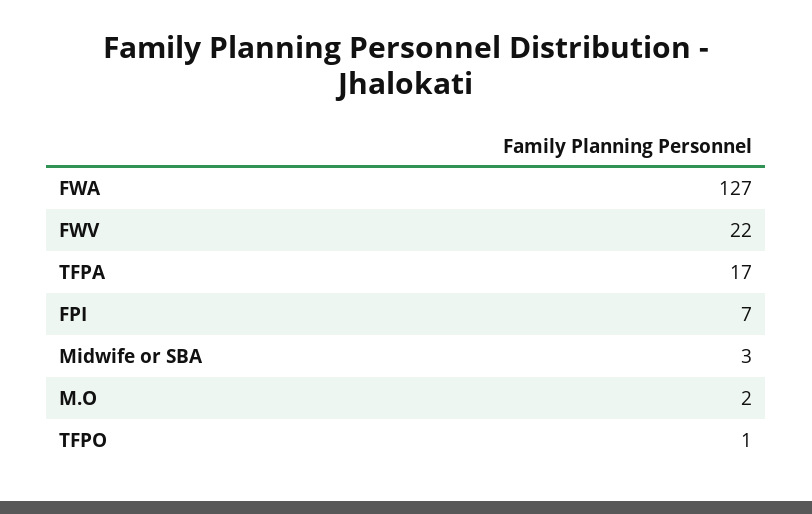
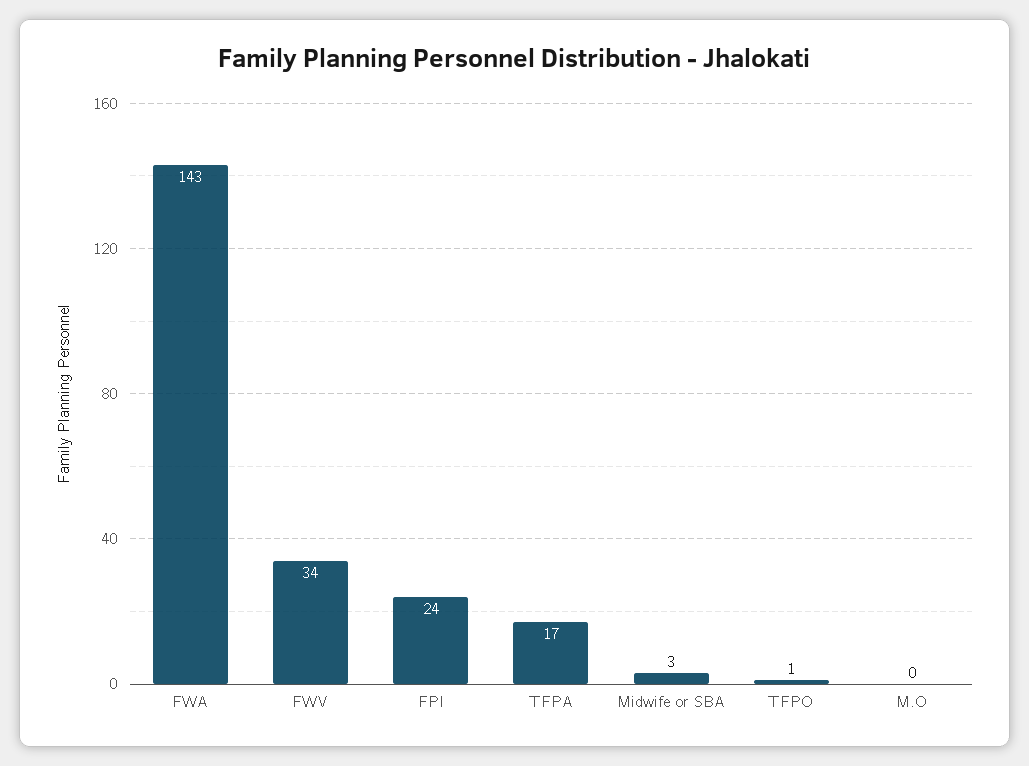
FWA: 127 -> 143
FWV: 22 -> 34
FPI: 7 -> 24
M.O: 2 -> 0

